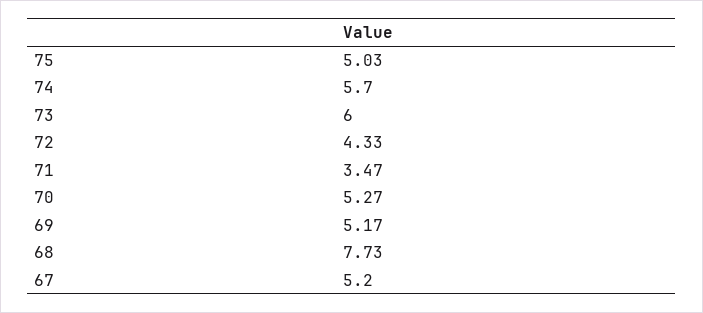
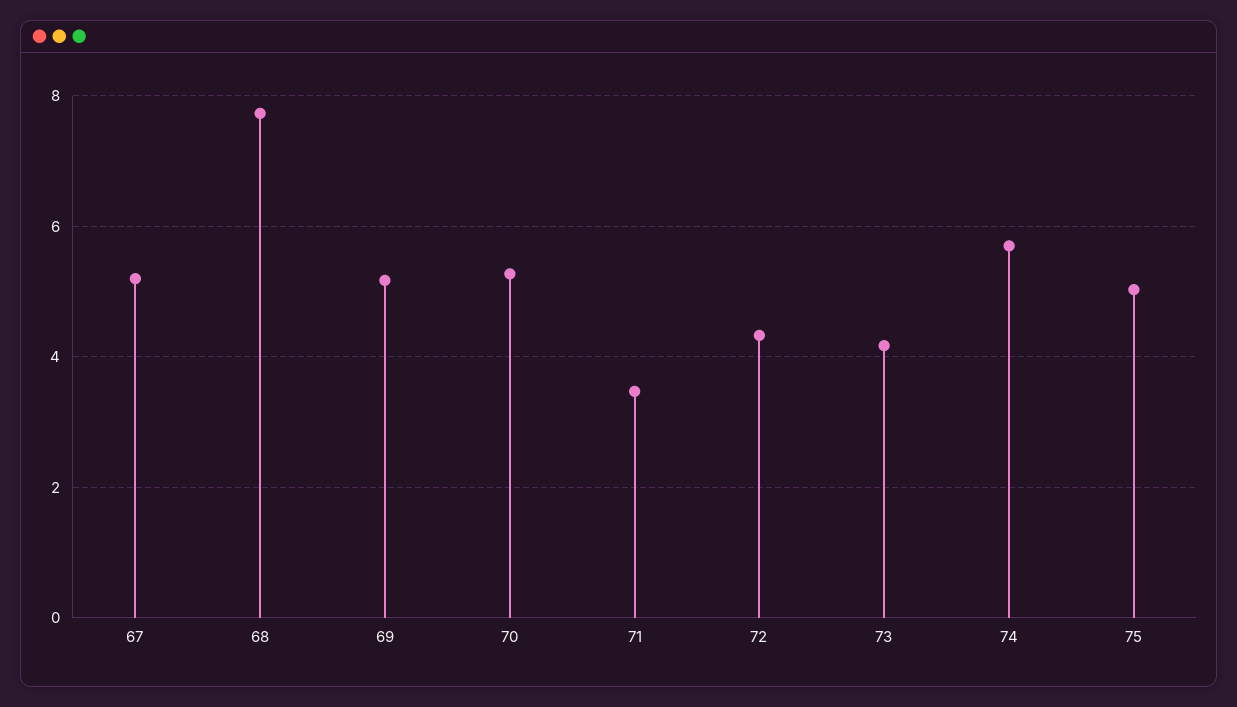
73: 6 -> 4.2

